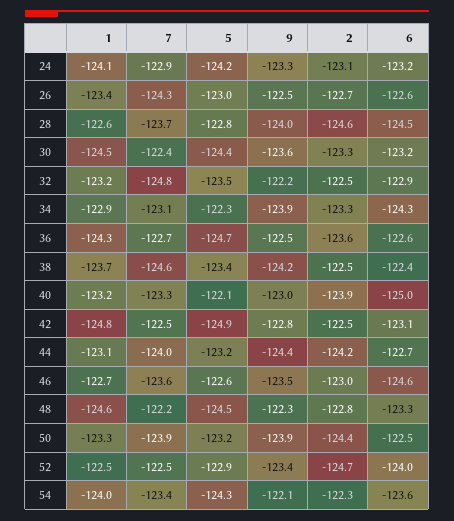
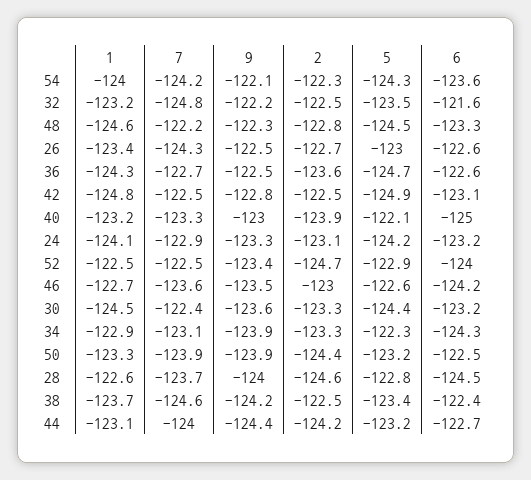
6, 32: -122.9 -> -121.6
6, 46: -124.6 -> -124.2
7, 54: -123.4 -> -124.2

